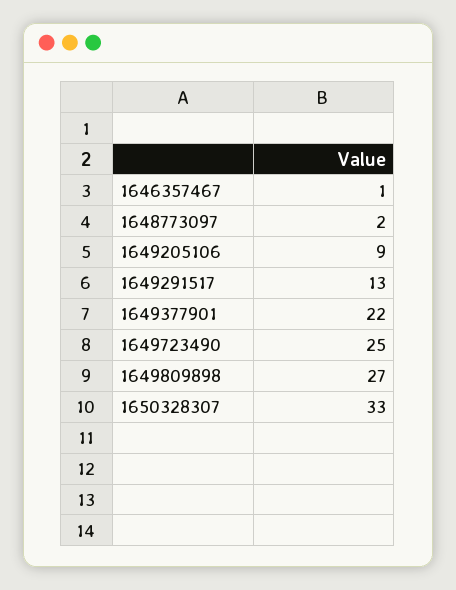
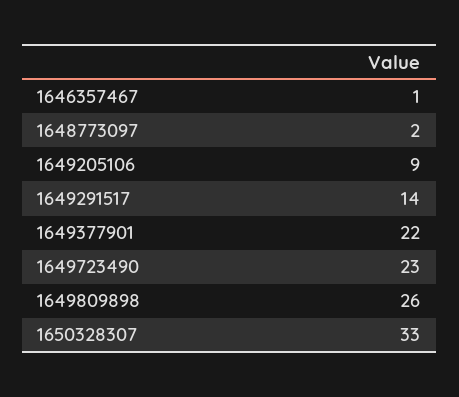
1649291517: 13 -> 14
1649723490: 25 -> 23
1649809898: 27 -> 26

